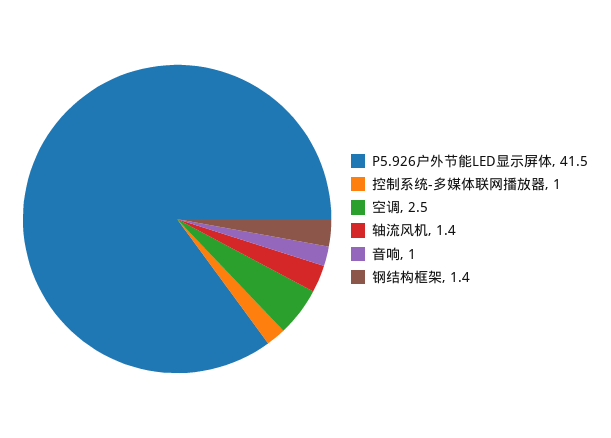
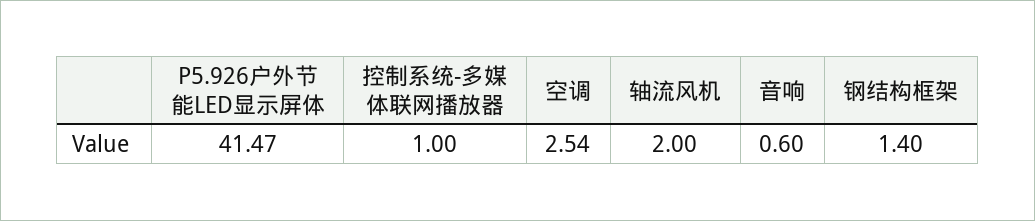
轴流风机: 1.4 -> 2
音响: 1 -> 0.6

